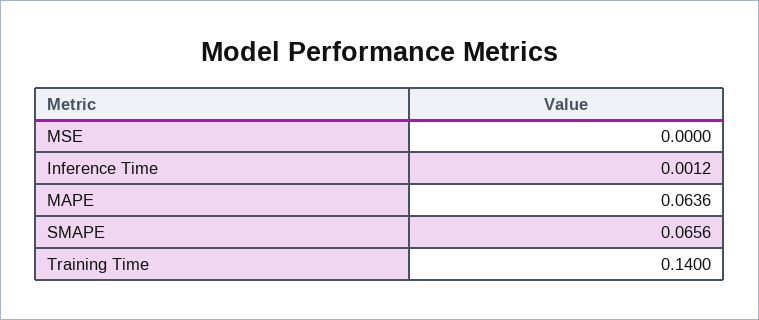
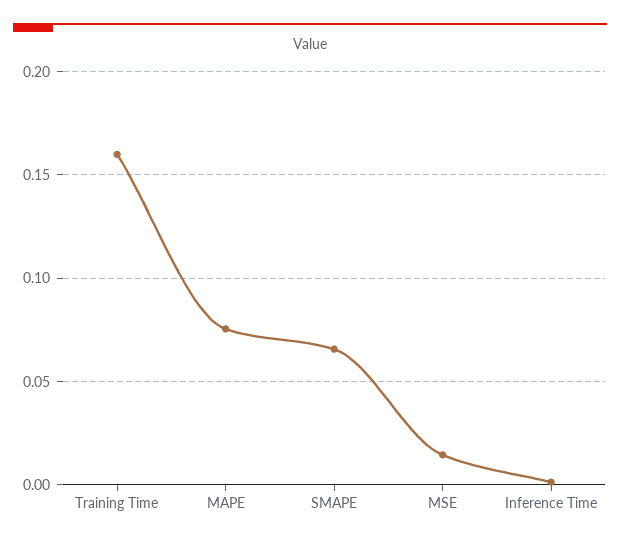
MSE: 0 -> 0.015
MAPE: 0.0636 -> 0.075
Training Time: 0.14 -> 0.16

